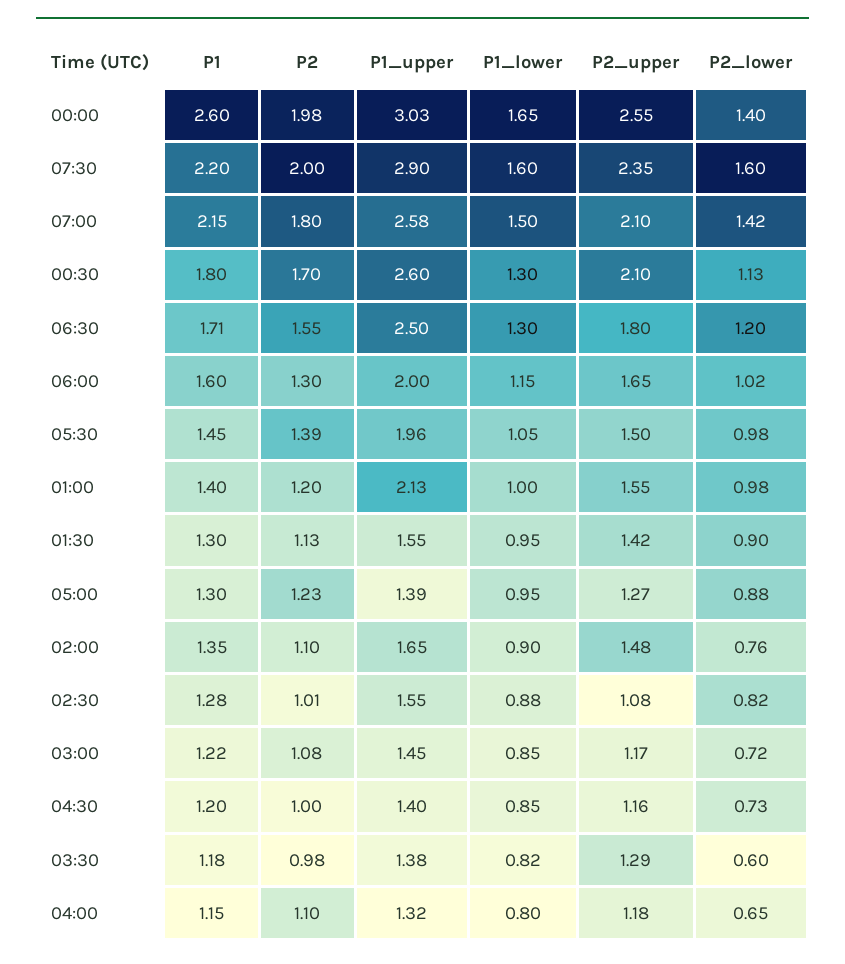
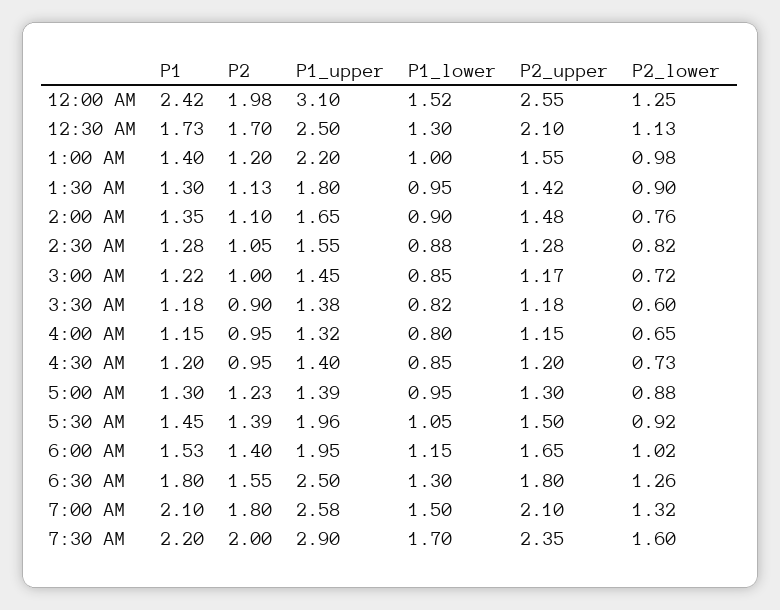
P1, 00:00: 2.6 -> 2.42
P1_upper, 00:00: 3.03 -> 3.1
P1_lower, 00:00: 1.65 -> 1.52
P2_lower, 00:00: 1.4 -> 1.25
P1_lower, 07:30: 1.6 -> 1.7
P1, 07:00: 2.15 -> 2.1
P2_lower, 07:00: 1.42 -> 1.32
P1, 00:30: 1.8 -> 1.73
P1_upper, 00:30: 2.6 -> 2.5
P1, 06:30: 1.71 -> 1.8
P2_lower, 06:30: 1.2 -> 1.26
P1, 06:00: 1.6 -> 1.53
P2, 06:00: 1.3 -> 1.4
P1_upper, 06:00: 2 -> 1.95
P2_lower, 05:30: 0.98 -> 0.92
P1_upper, 01:00: 2.13 -> 2.2
P1_upper, 01:30: 1.55 -> 1.8
P2_upper, 05:00: 1.27 -> 1.3
P2, 02:30: 1.01 -> 1.05
P2_upper, 02:30: 1.08 -> 1.28
P2, 03:00: 1.08 -> 1
P2, 04:30: 1 -> 0.95
P2_upper, 04:30: 1.16 -> 1.2
P2, 03:30: 0.98 -> 0.9
P2_upper, 03:30: 1.29 -> 1.18
P2, 04:00: 1.1 -> 0.95
P2_upper, 04:00: 1.18 -> 1.15

